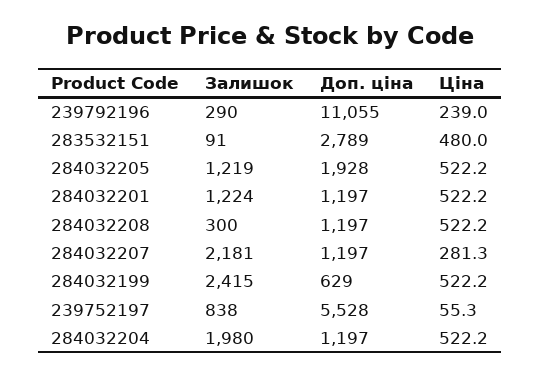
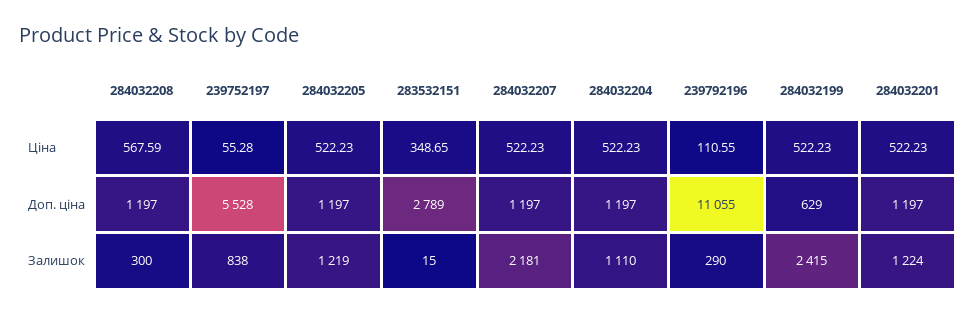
Ціна, 239792196: 239 -> 110.55
Залишок, 283532151: 91 -> 15
Ціна, 283532151: 480 -> 348.65
Доп. ціна, 284032205: 1928 -> 1197
Ціна, 284032208: 522.2 -> 567.59
Ціна, 284032207: 281.3 -> 522.23
Залишок, 284032204: 1980 -> 1110

